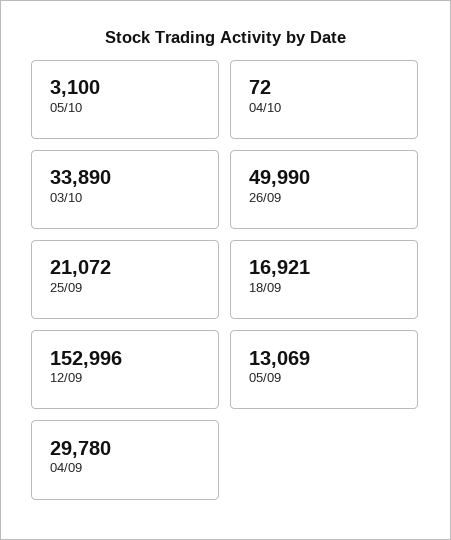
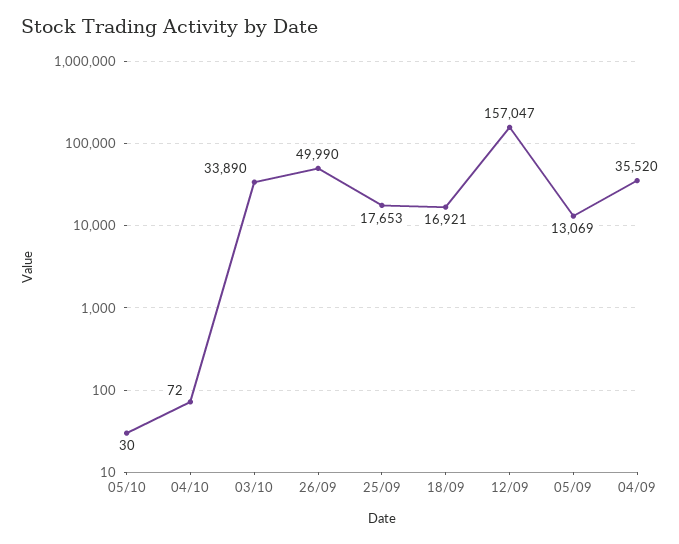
05/10: 3100 -> 30
25/09: 21072 -> 17653
12/09: 152996 -> 157047
04/09: 29780 -> 35520

